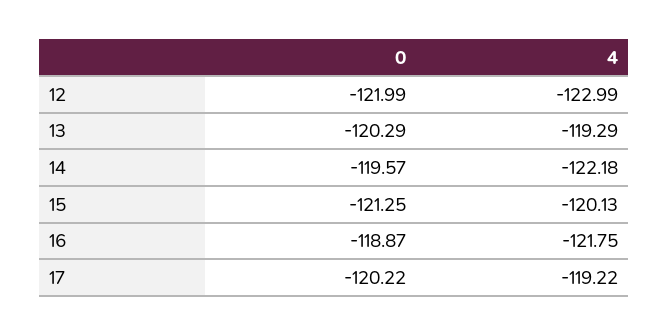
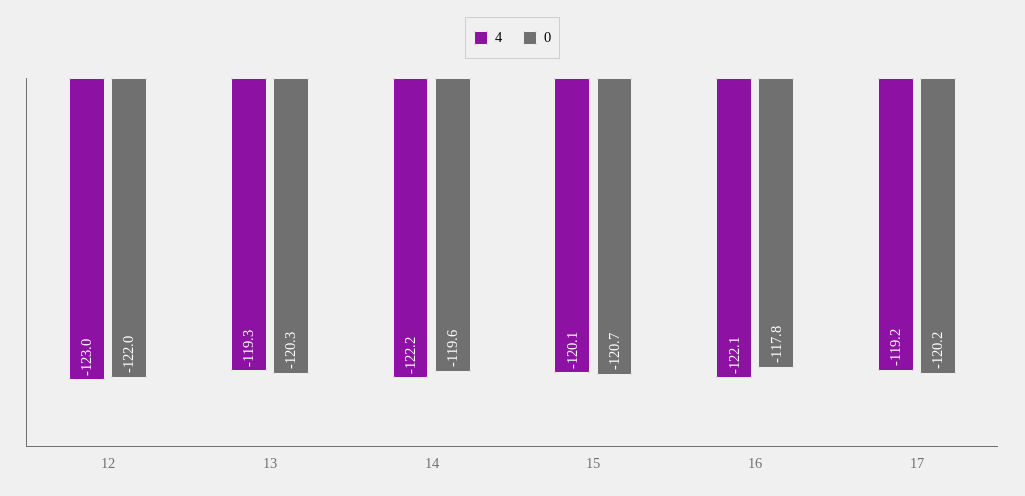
0, 15: -121.25 -> -120.7
0, 16: -118.87 -> -117.8
4, 16: -121.75 -> -122.1

